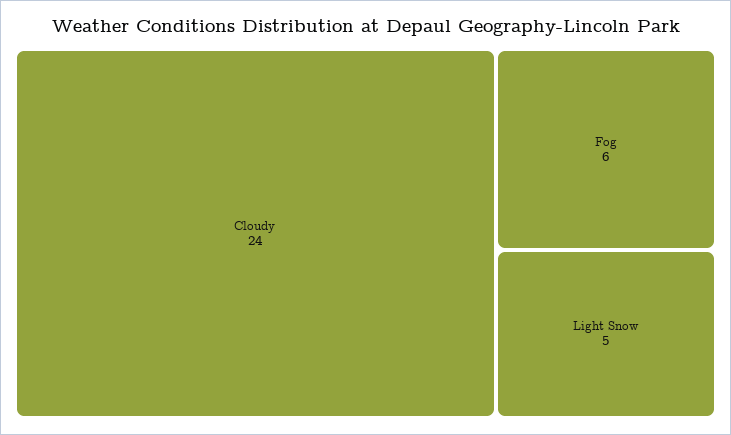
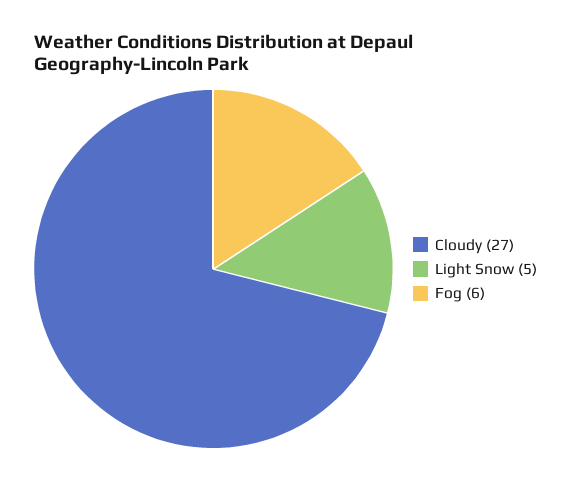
Cloudy: 24 -> 27

